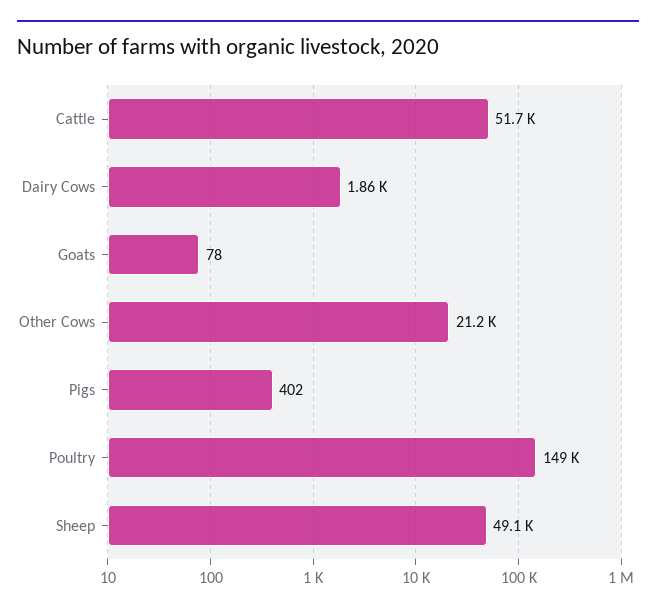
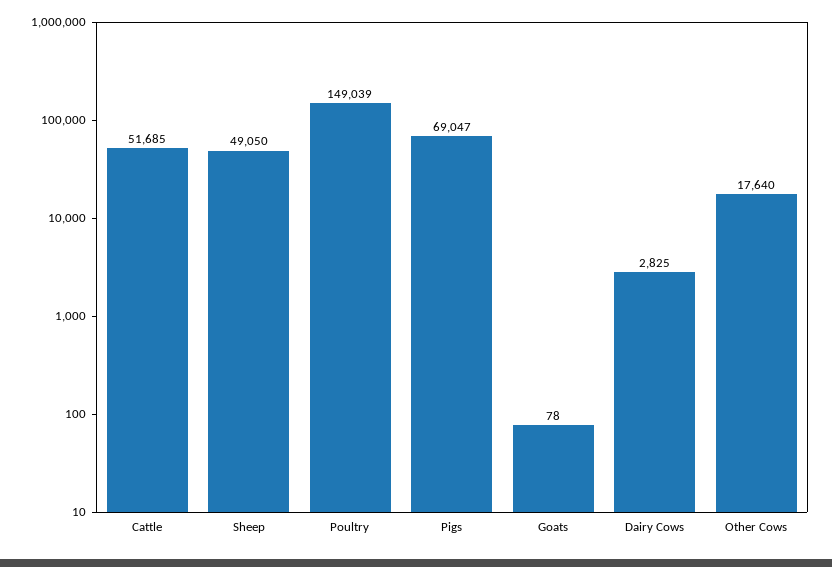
Dairy Cows: 1860 -> 2825
Other Cows: 21200 -> 17640
Pigs: 402 -> 69047

